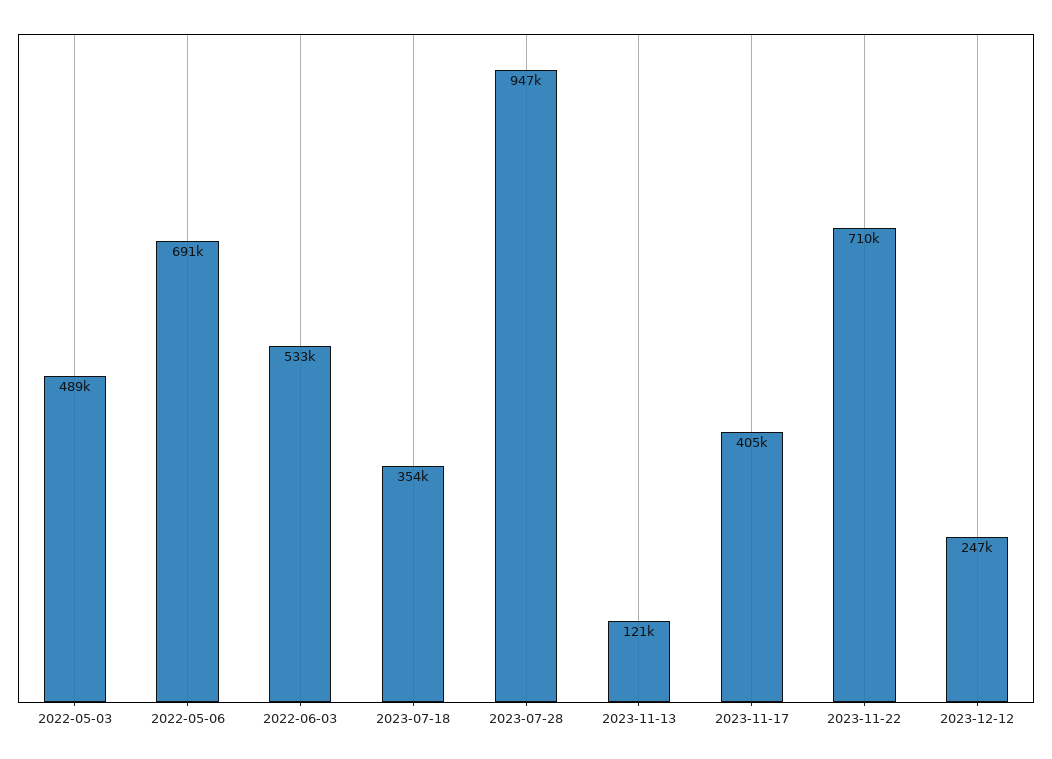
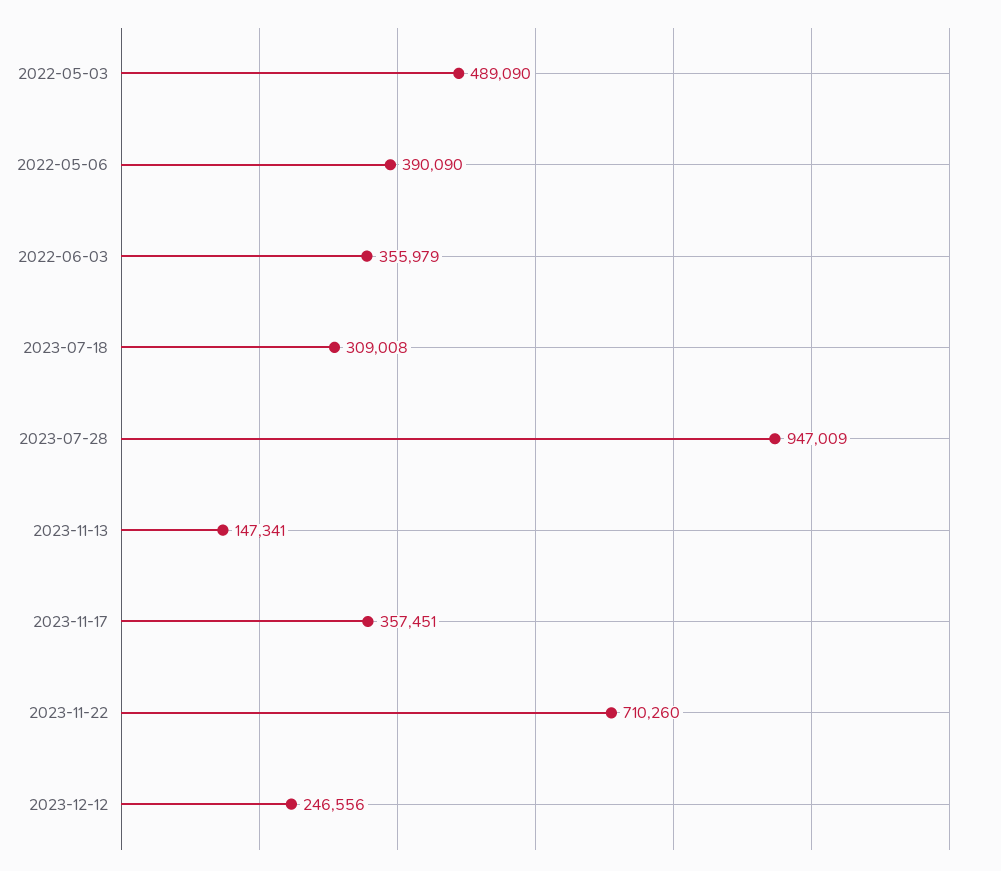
2022-05-06: 691000 -> 390090
2022-06-03: 533000 -> 355979
2023-07-18: 354000 -> 309008
2023-11-13: 121000 -> 147341
2023-11-17: 405000 -> 357451

